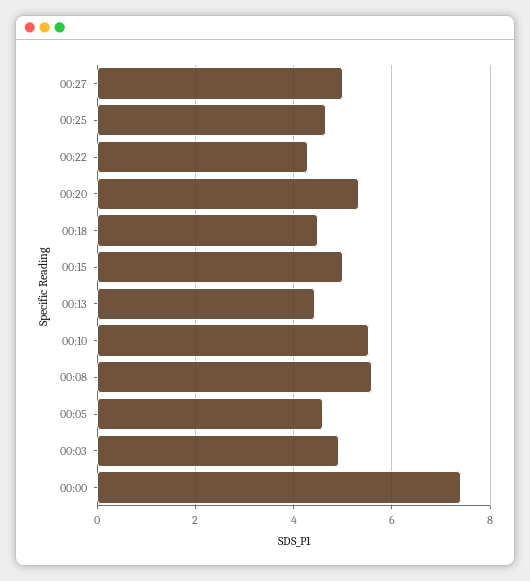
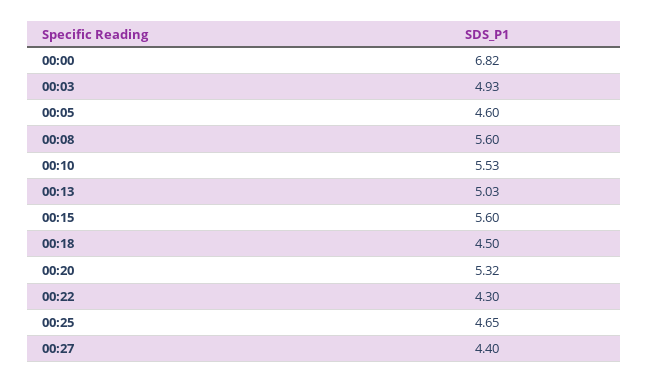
00:27: 5 -> 4.4
00:15: 5 -> 5.6
00:13: 4.4 -> 5.03
00:00: 7.4 -> 6.82

